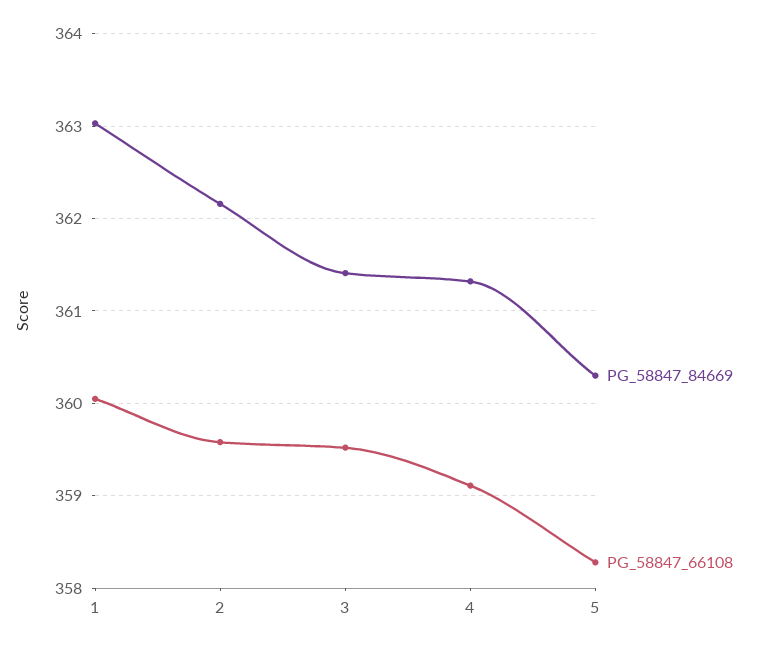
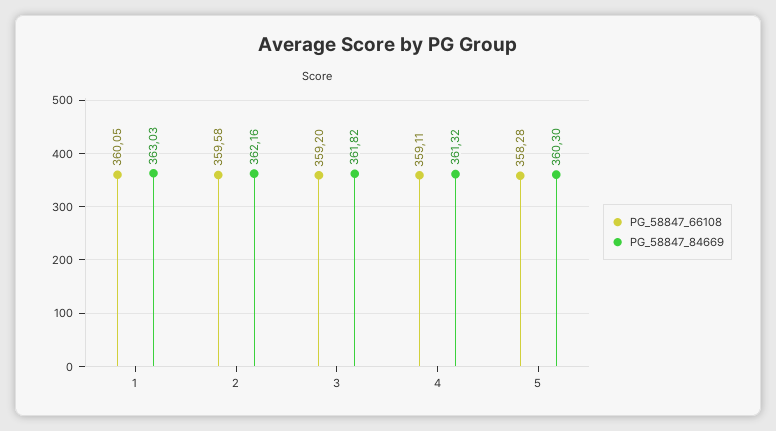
PG_58847_84669, 3: 361.4 -> 361.82
PG_58847_66108, 3: 359.5 -> 359.2

